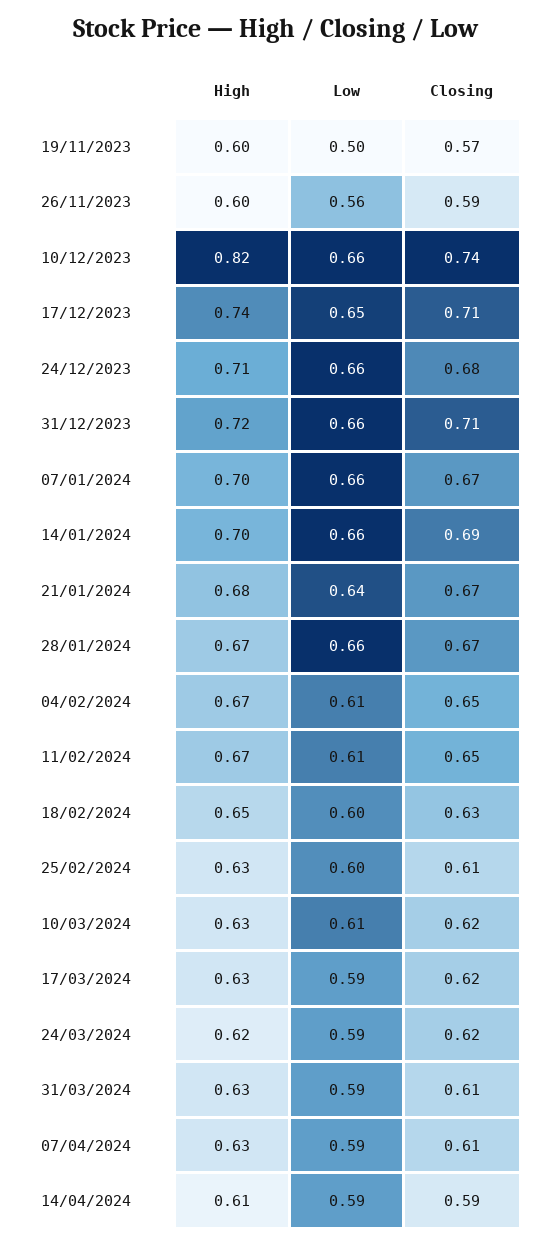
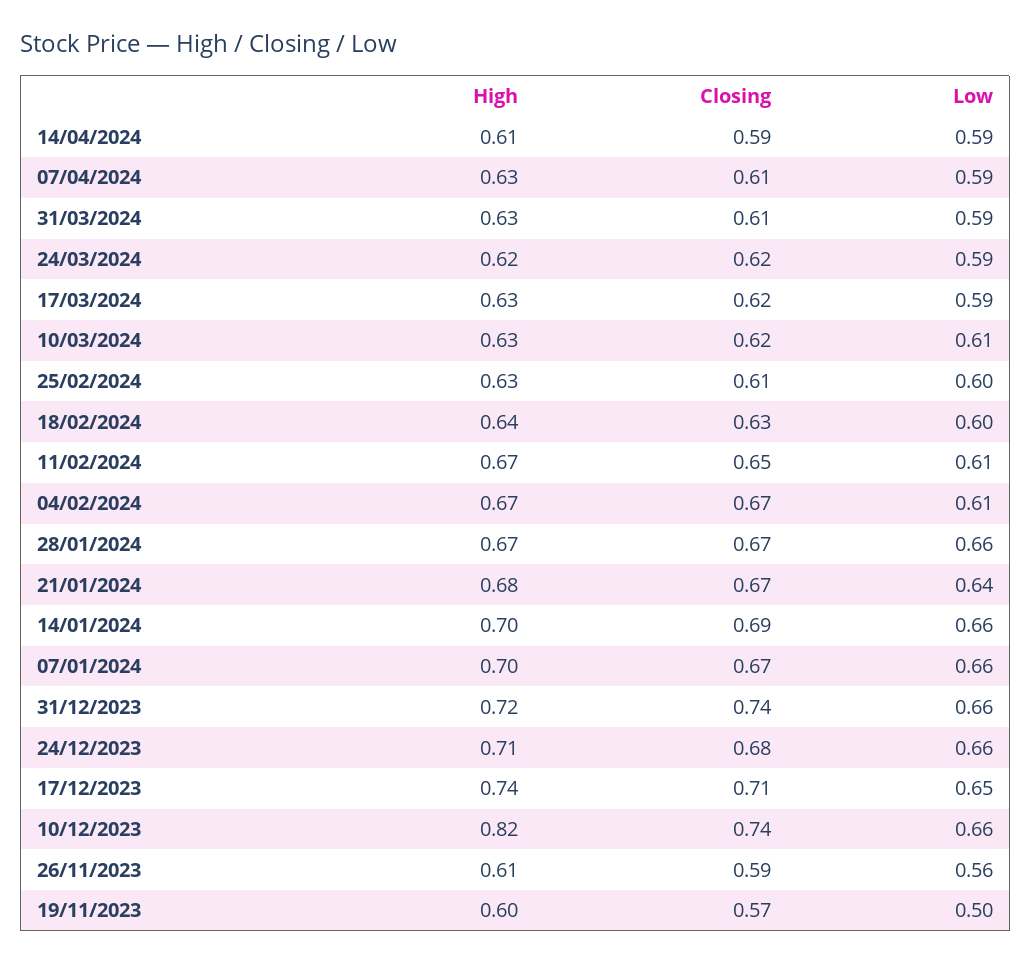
High, 26/11/2023: 0.6 -> 0.61
Closing, 31/12/2023: 0.71 -> 0.74
Closing, 04/02/2024: 0.65 -> 0.67
High, 18/02/2024: 0.65 -> 0.64

